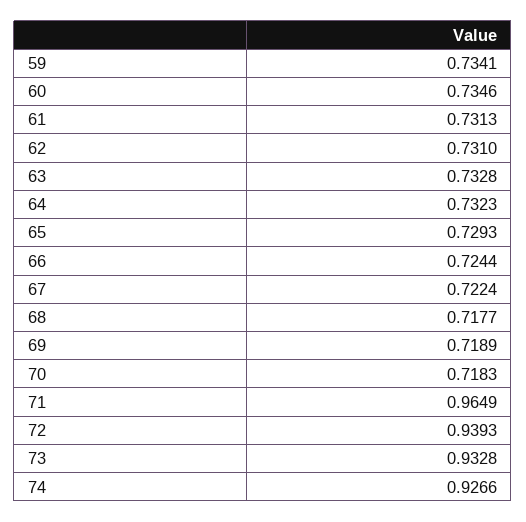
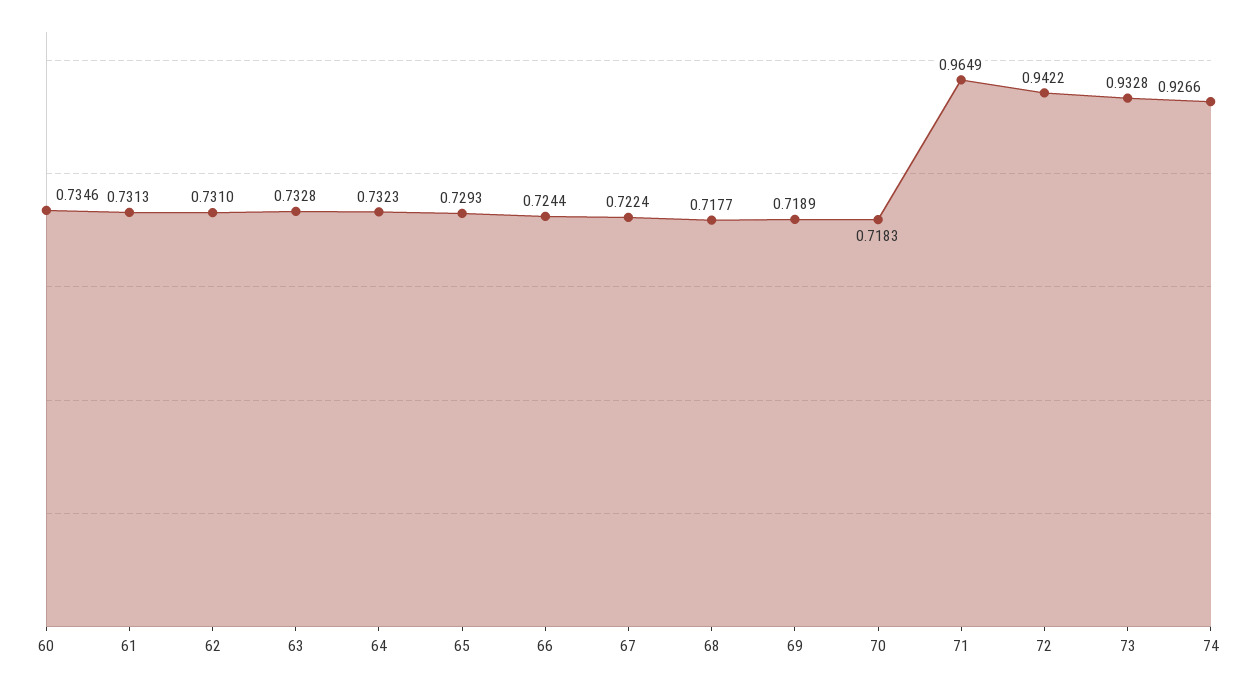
59: 0.7341 -> none
72: 0.9393 -> 0.9422

